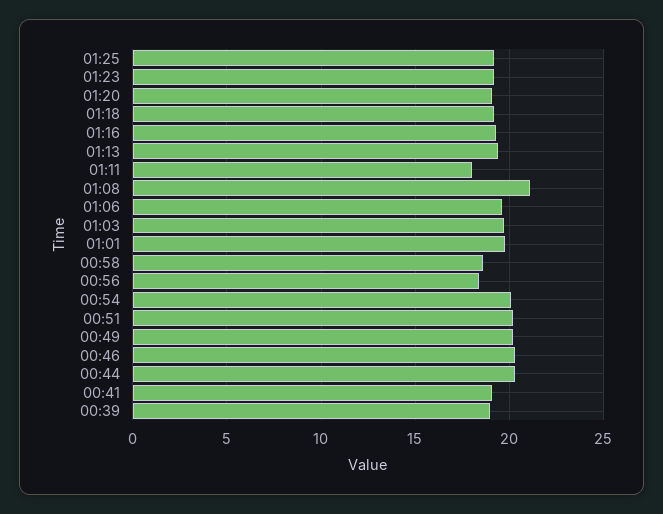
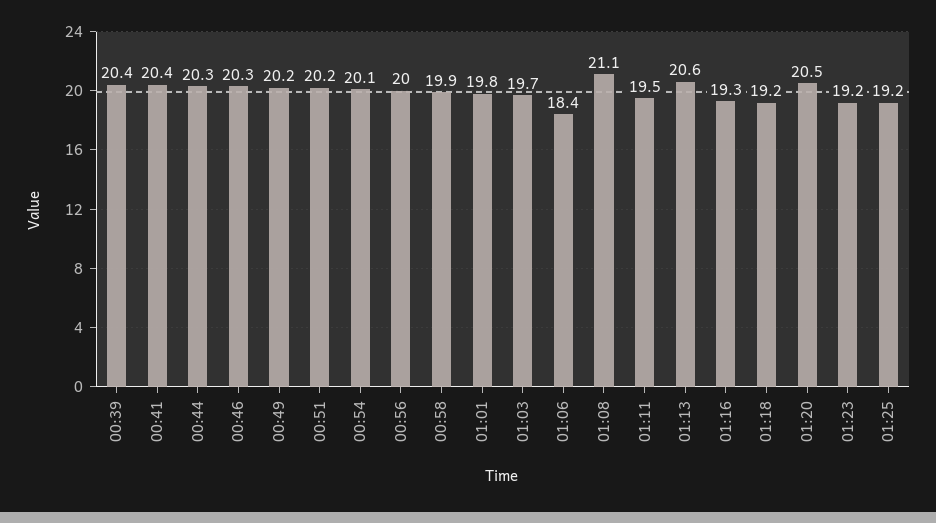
01:20: 19 -> 20.5
01:13: 19.5 -> 20.6
01:11: 18 -> 19.5
01:06: 19.5 -> 18.4
00:58: 18.5 -> 19.9
00:56: 18.5 -> 20
00:41: 19 -> 20.4
00:39: 19 -> 20.4

